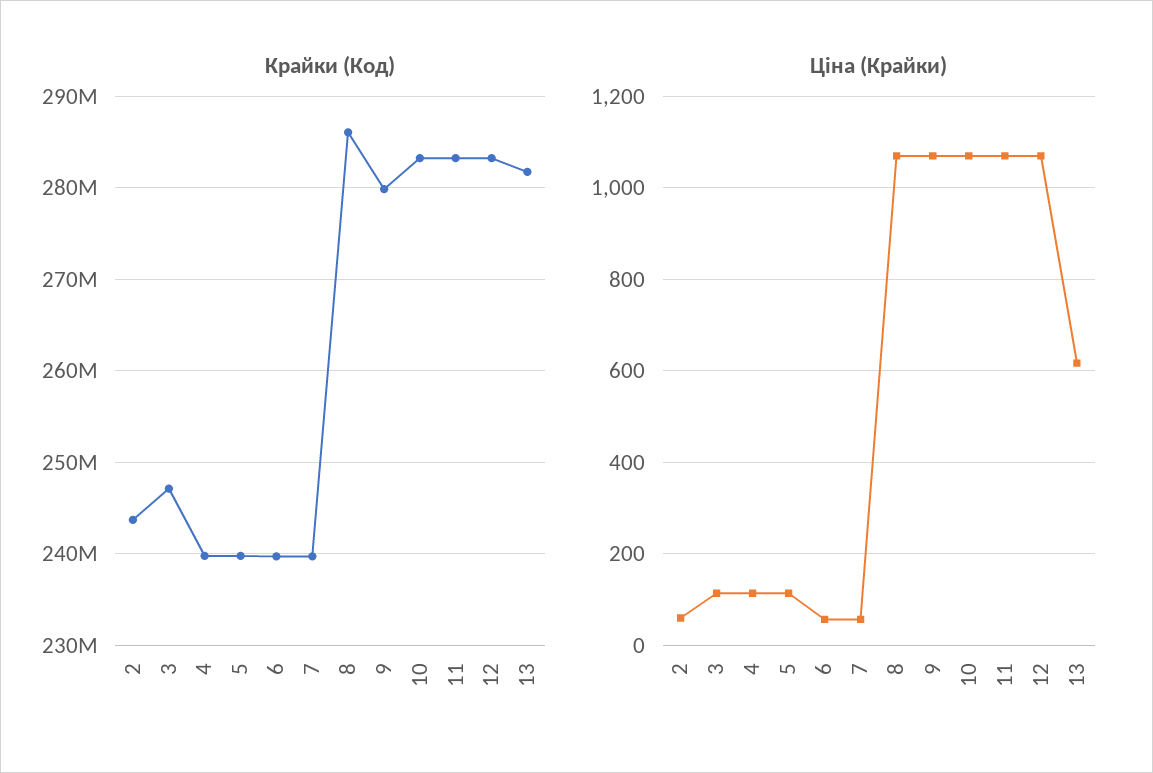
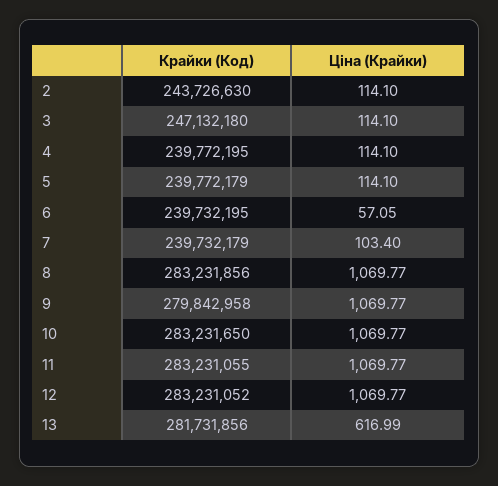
Крайки (Код), 8: 286000000 -> 283231856
Ціна (Крайки), 2: 60 -> 114.1
Ціна (Крайки), 7: 60 -> 103.4

